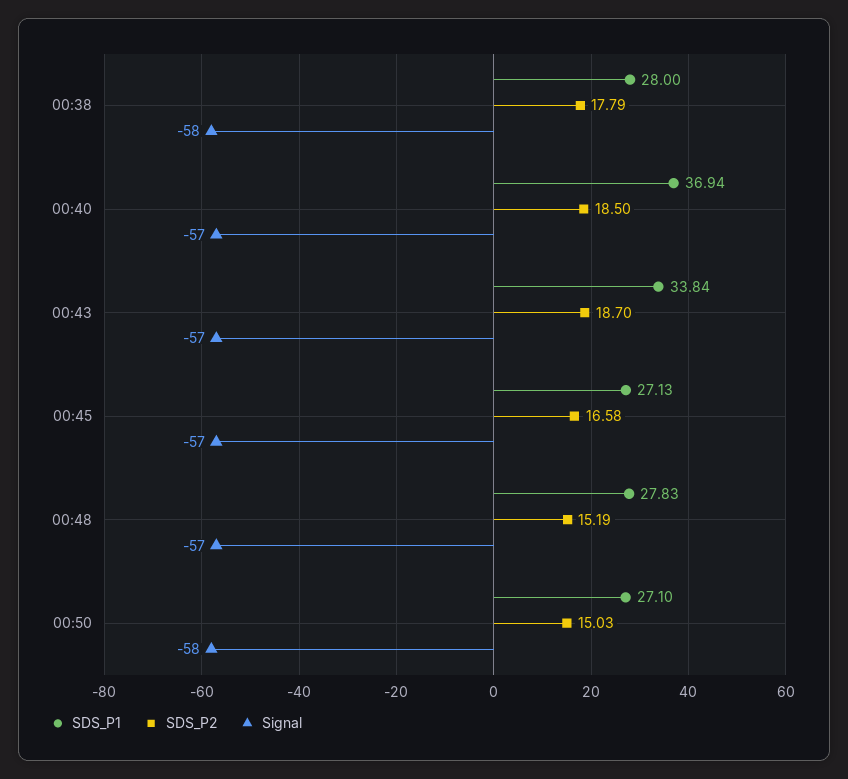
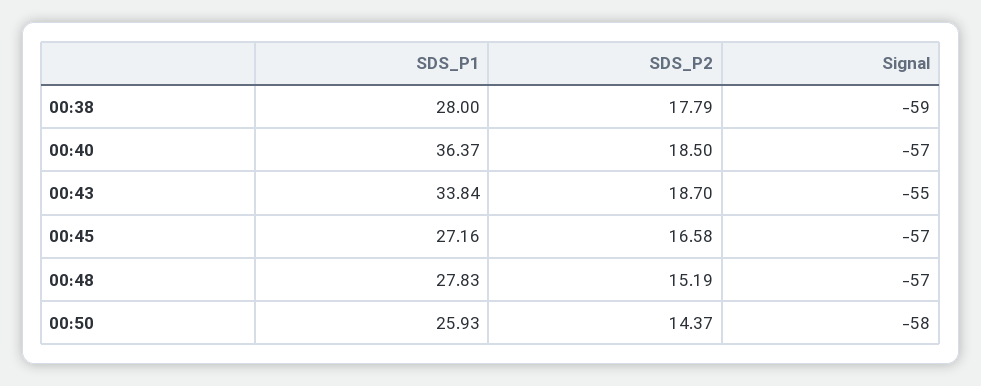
Signal, 00:38: -58 -> -59
SDS_P1, 00:40: 36.94 -> 36.37
Signal, 00:43: -57 -> -55
SDS_P1, 00:45: 27.13 -> 27.16
SDS_P1, 00:50: 27.1 -> 25.93
SDS_P2, 00:50: 15.03 -> 14.37

